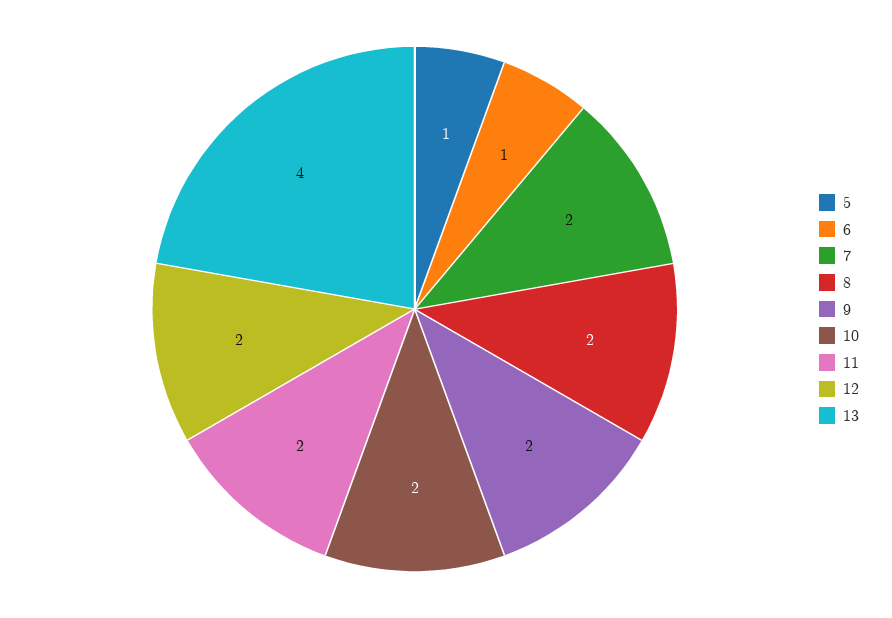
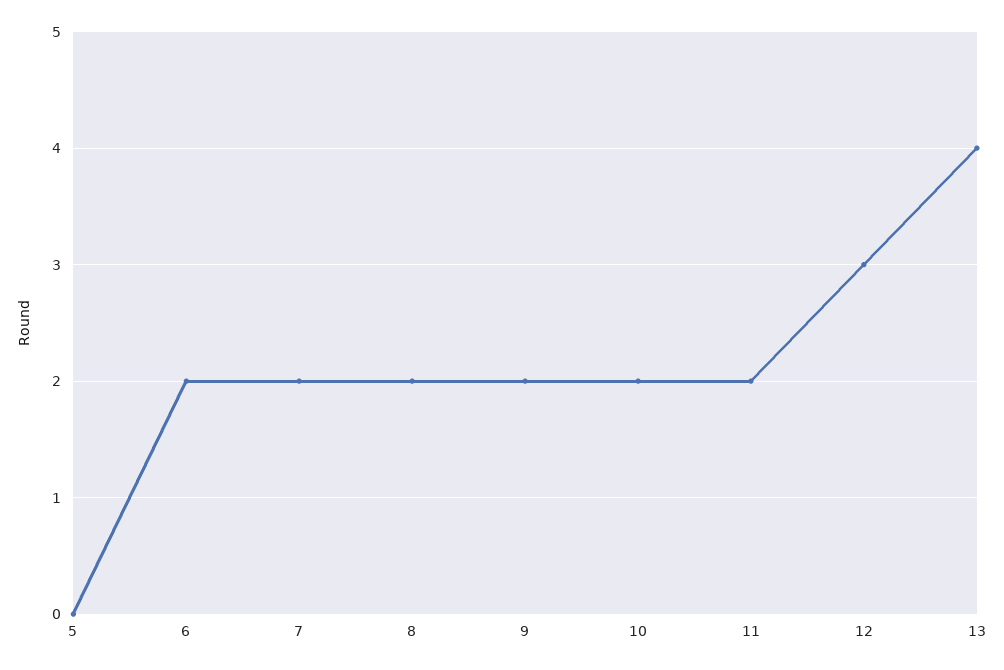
5: 1 -> 0
6: 1 -> 2
12: 2 -> 3

